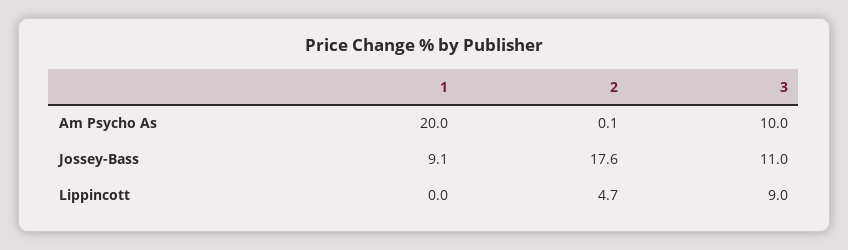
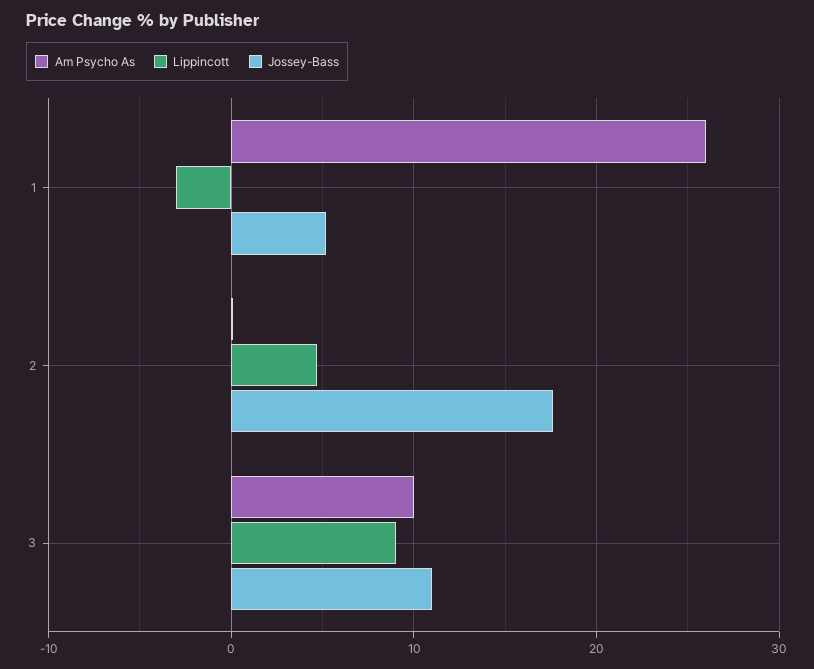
Am Psycho As, 1: 20 -> 26
Jossey-Bass, 1: 9.1 -> 5
Lippincott, 1: 0 -> -3

